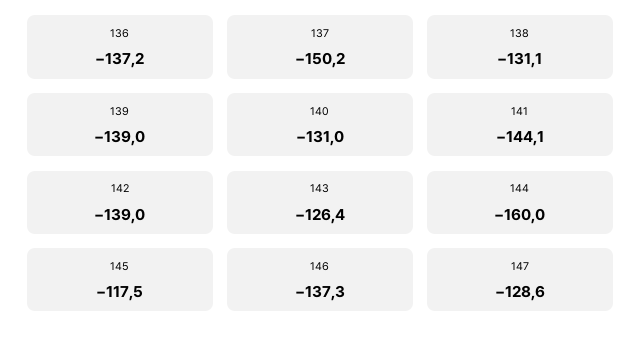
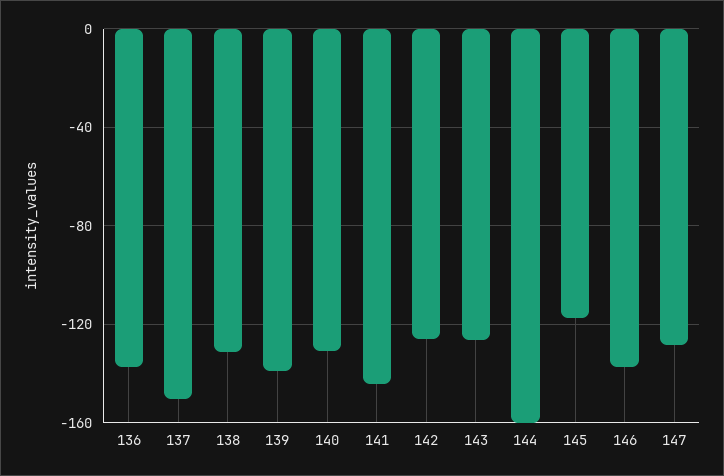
142: -139 -> -125

